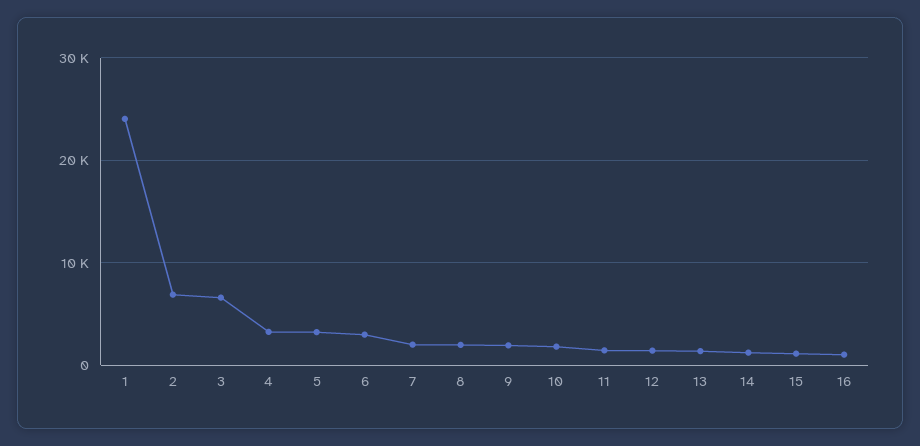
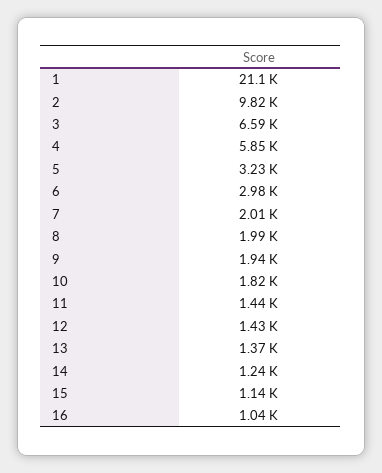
1: 24000 -> 21100
2: 7000 -> 9820
4: 3000 -> 5850

